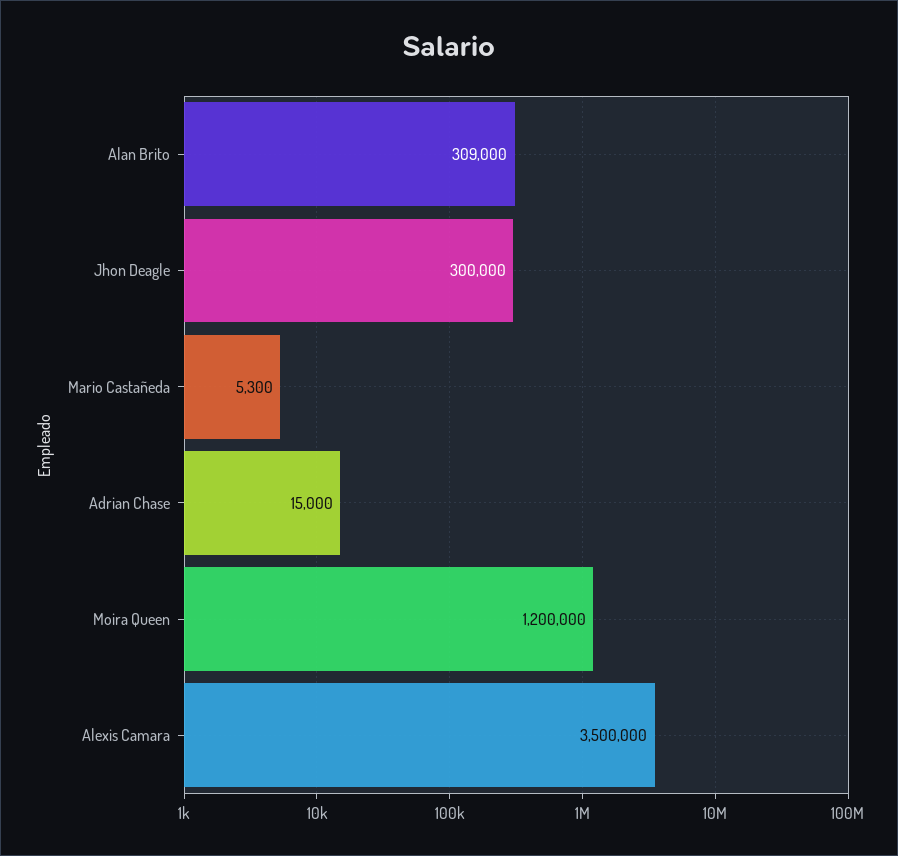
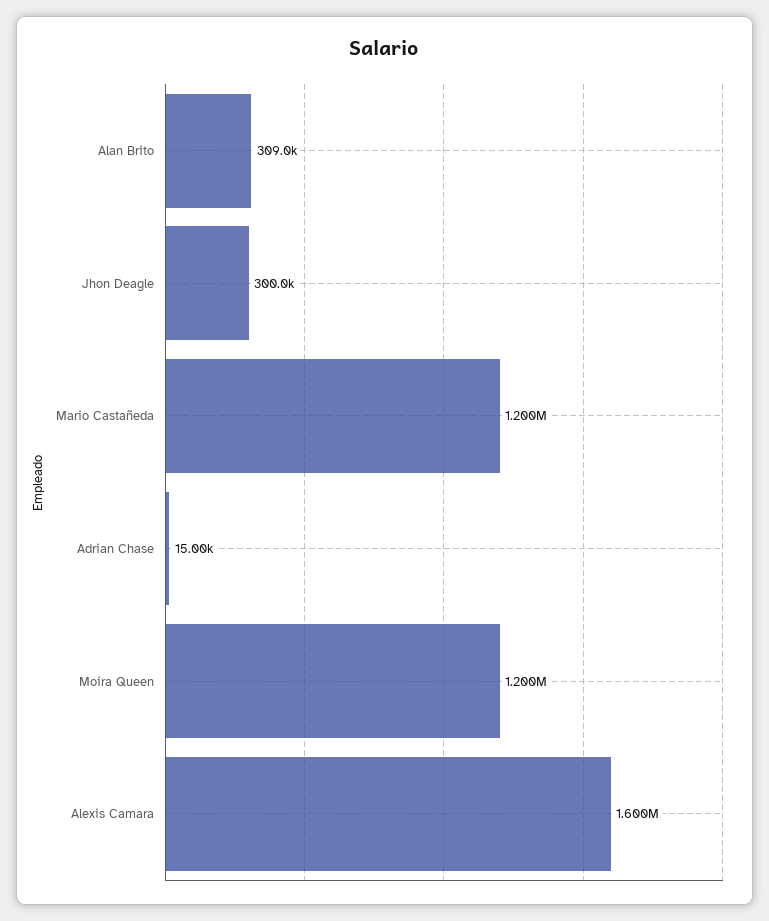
Mario Castañeda: 5300 -> 1200000
Alexis Camara: 3500000 -> 1600000

